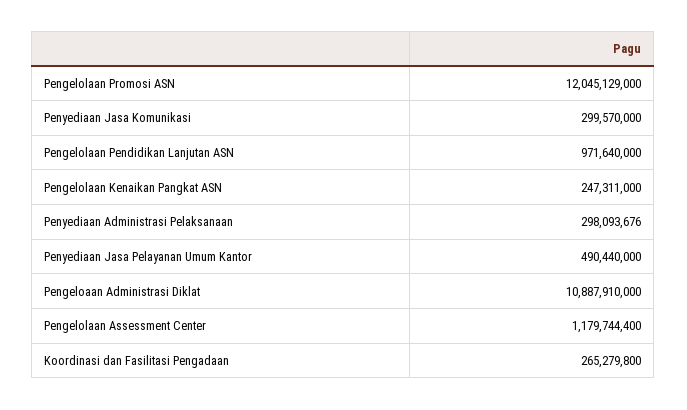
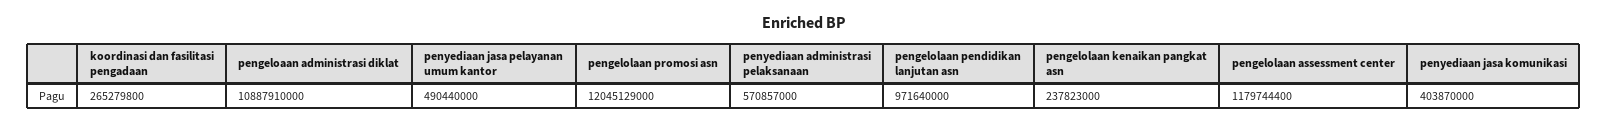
Penyediaan Jasa Komunikasi: 299570000 -> 403870000
Pengelolaan Kenaikan Pangkat ASN: 247311000 -> 237823000
Penyediaan Administrasi Pelaksanaan: 298093676 -> 570857000

